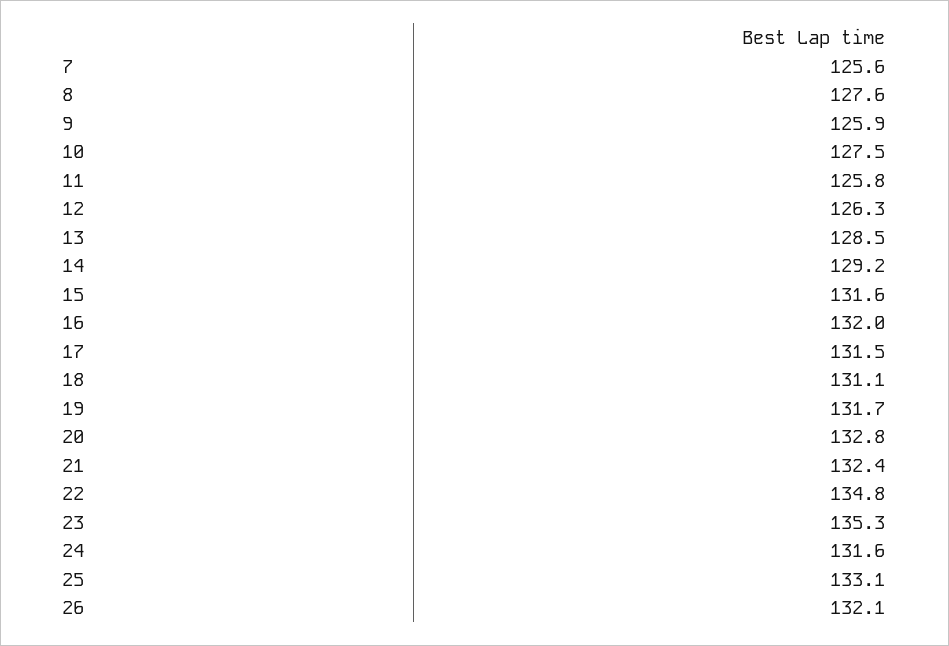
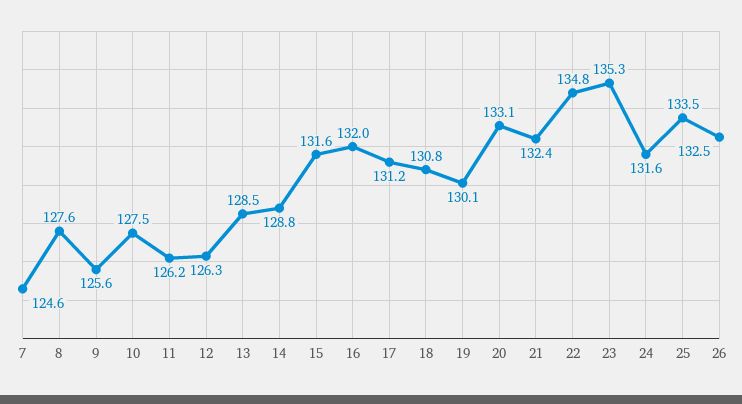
7: 125.6 -> 124.6
9: 125.9 -> 125.6
11: 125.8 -> 126.2
14: 129.2 -> 128.8
17: 131.5 -> 131.2
18: 131.1 -> 130.8
19: 131.7 -> 130.1
20: 132.8 -> 133.1
25: 133.1 -> 133.5
26: 132.1 -> 132.5

